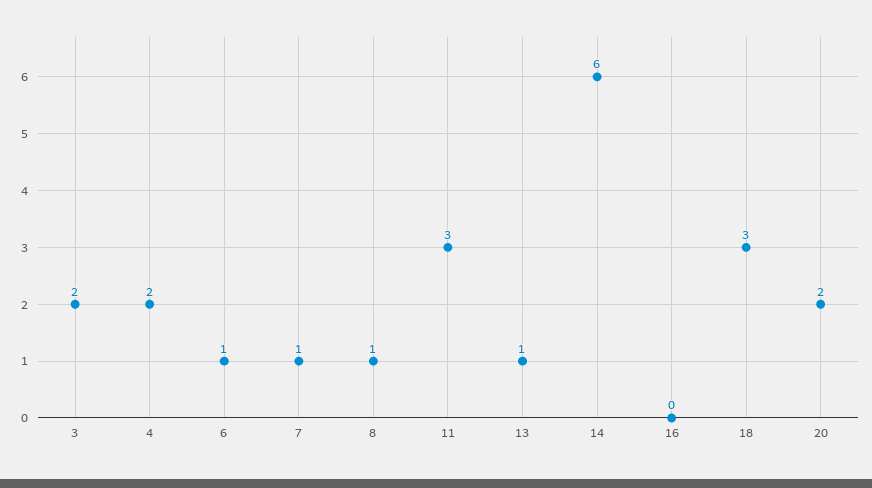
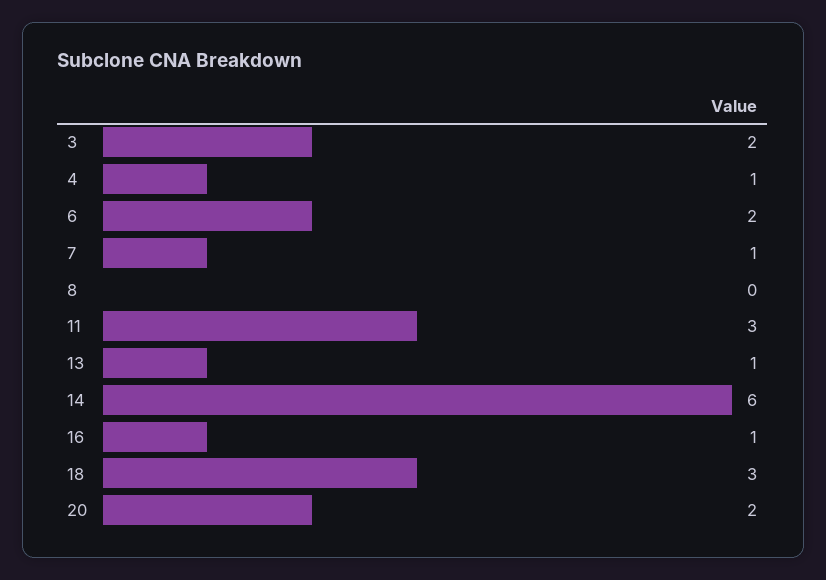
4: 2 -> 1
6: 1 -> 2
8: 1 -> 0
16: 0 -> 1

